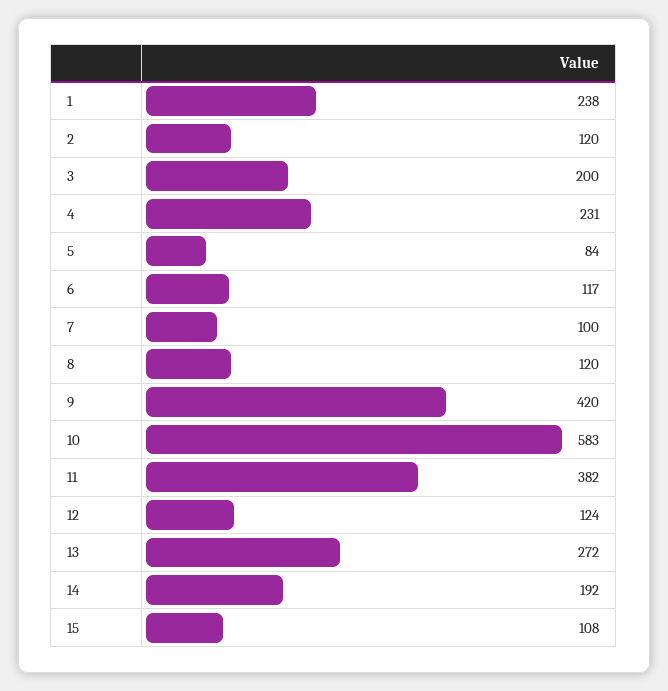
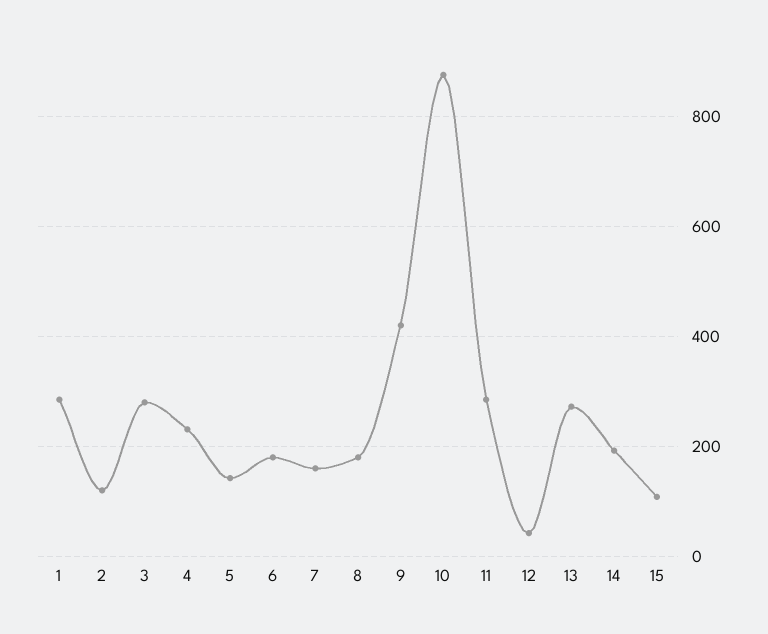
1: 238 -> 280
3: 200 -> 280
5: 84 -> 140
6: 117 -> 180
7: 100 -> 160
8: 120 -> 180
10: 583 -> 880
11: 382 -> 280
12: 124 -> 40

